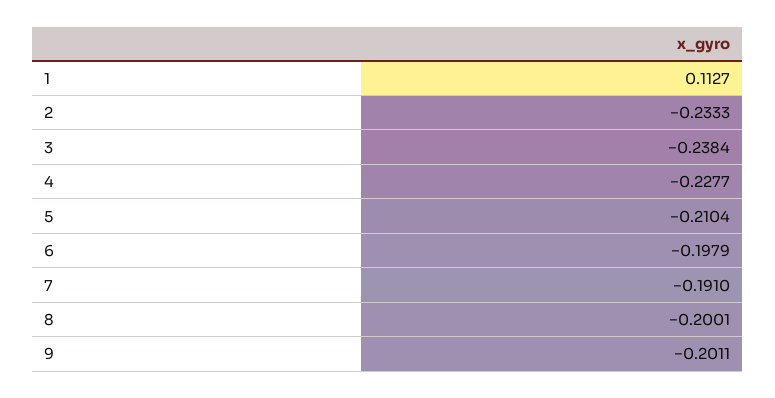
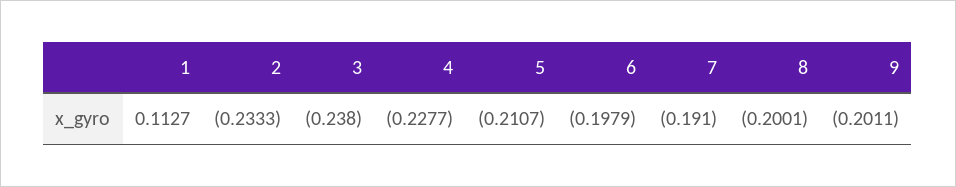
3: -0.2384 -> -0.238
5: -0.2104 -> -0.2107

